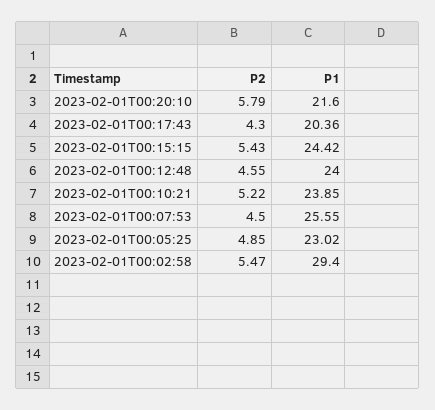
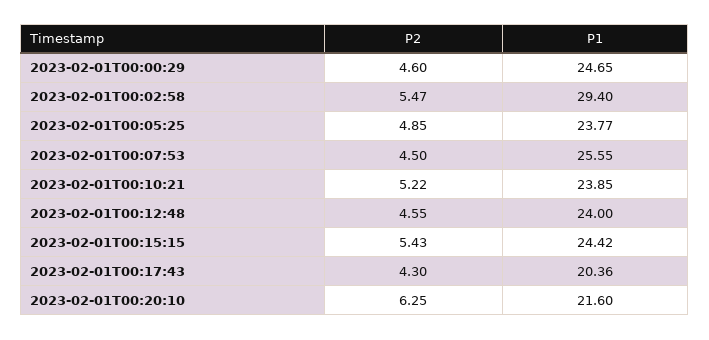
P2, 2023-02-01T00:20:10: 5.79 -> 6.25
P1, 2023-02-01T00:05:25: 23.02 -> 23.77
P2, 2023-02-01T00:00:29: none -> 4.6
P1, 2023-02-01T00:00:29: none -> 24.65

